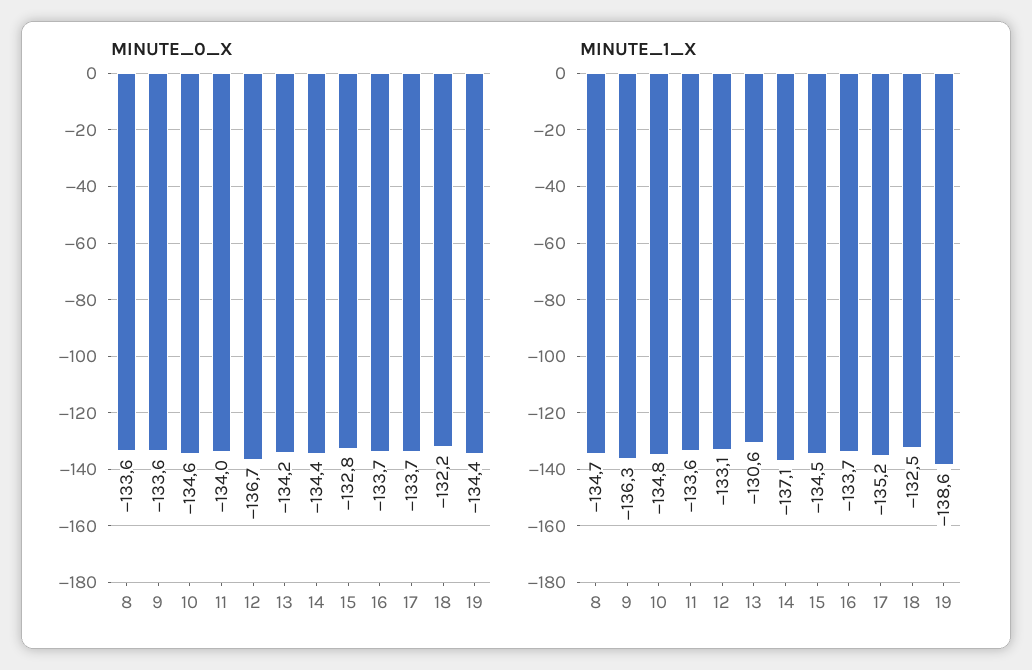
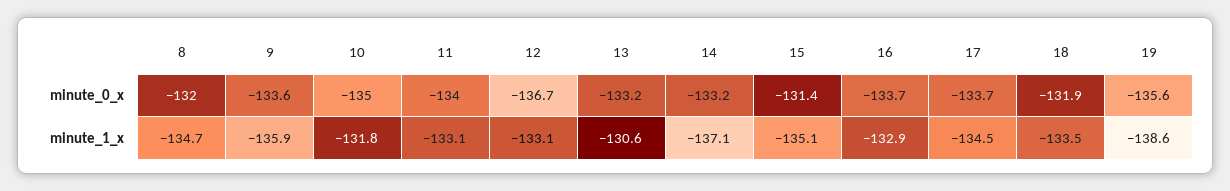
MINUTE_0_X, 8: -133.6 -> -132
MINUTE_0_X, 10: -134.6 -> -135
MINUTE_0_X, 13: -134.2 -> -133.2
MINUTE_0_X, 14: -134.4 -> -133.2
MINUTE_0_X, 15: -132.8 -> -131.4
MINUTE_0_X, 18: -132.2 -> -131.9
MINUTE_0_X, 19: -134.4 -> -135.6
MINUTE_1_X, 9: -136.3 -> -135.9
MINUTE_1_X, 10: -134.8 -> -131.8
MINUTE_1_X, 11: -133.6 -> -133.1
MINUTE_1_X, 15: -134.5 -> -135.1
MINUTE_1_X, 16: -133.7 -> -132.9
MINUTE_1_X, 17: -135.2 -> -134.5
MINUTE_1_X, 18: -132.5 -> -133.5

